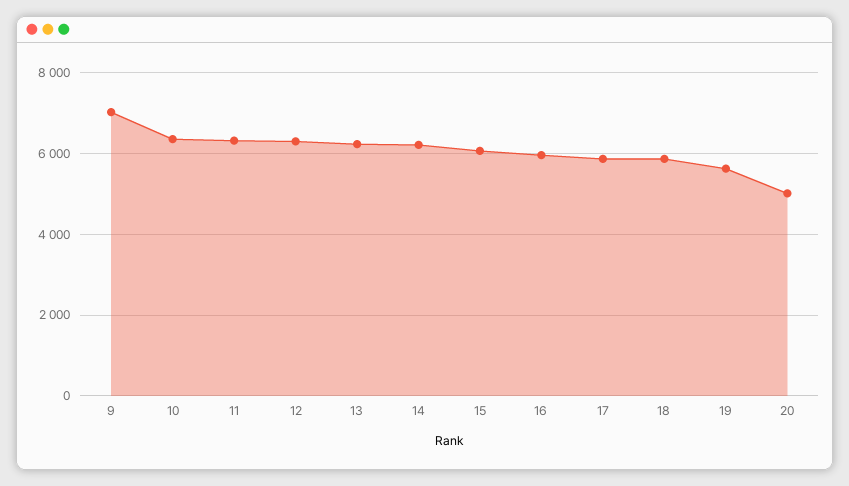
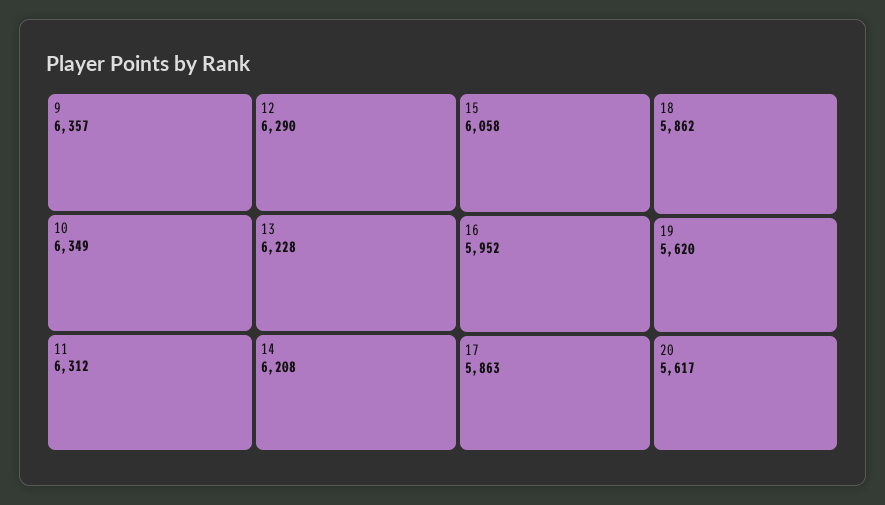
9: 7000 -> 6357
20: 5000 -> 5617

